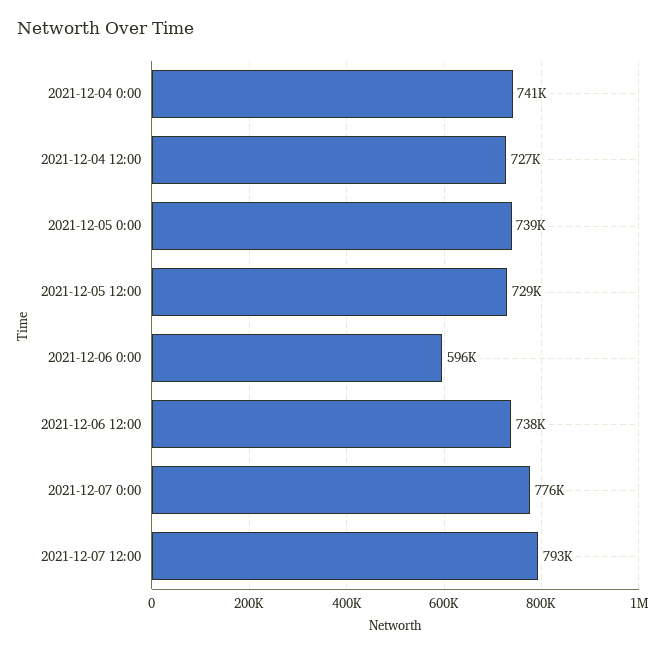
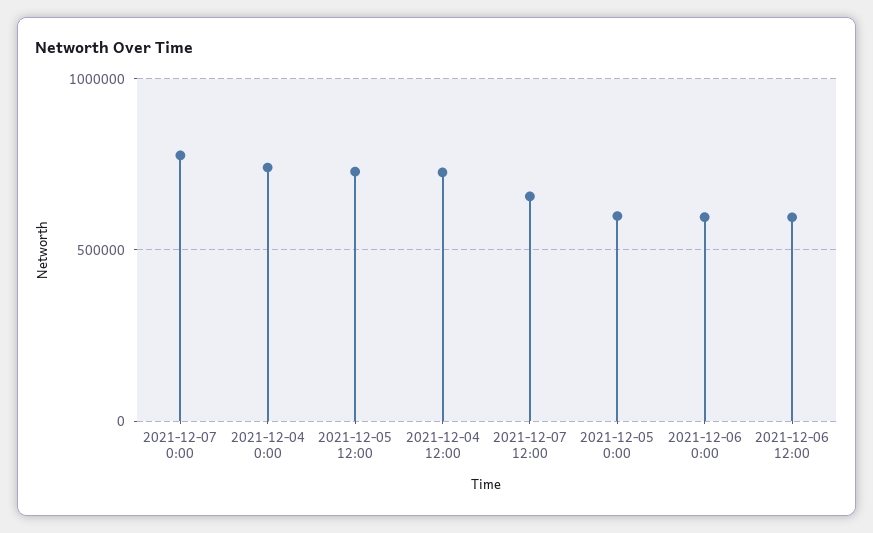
2021-12-05 0:00: 739000 -> 600000
2021-12-06 12:00: 738000 -> 600000
2021-12-07 12:00: 793000 -> 650000

